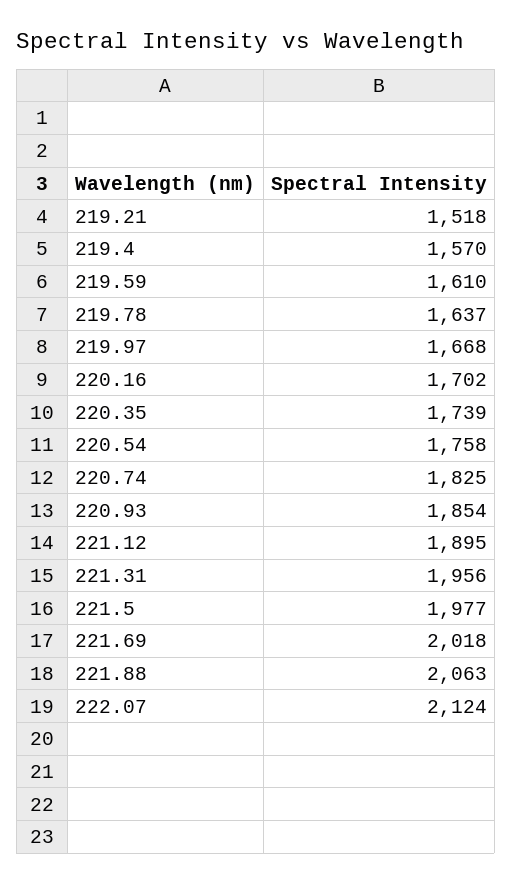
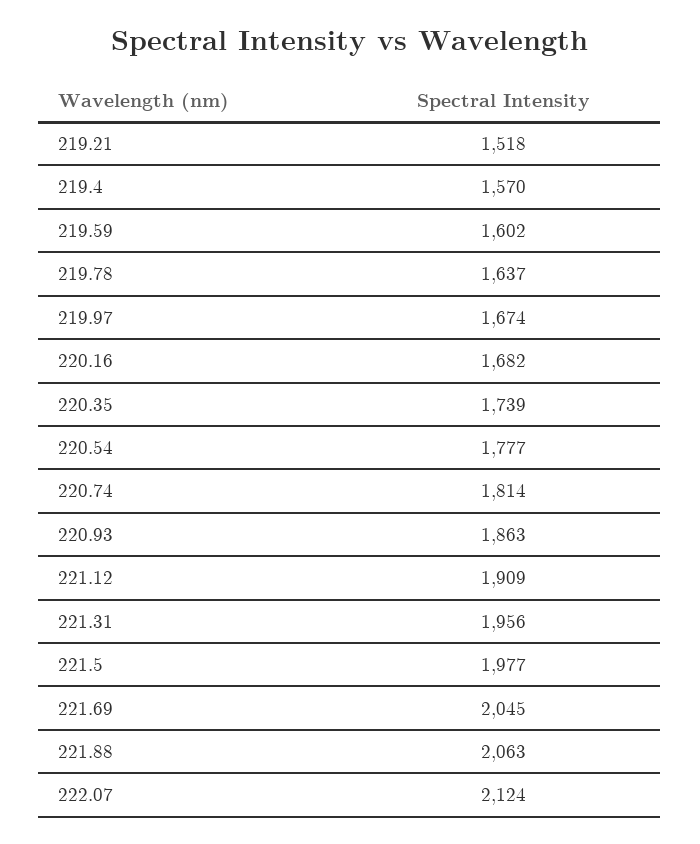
219.59: 1610 -> 1602
219.97: 1668 -> 1674
220.16: 1702 -> 1682
220.54: 1758 -> 1777
220.74: 1825 -> 1814
220.93: 1854 -> 1863
221.12: 1895 -> 1909
221.69: 2018 -> 2045

